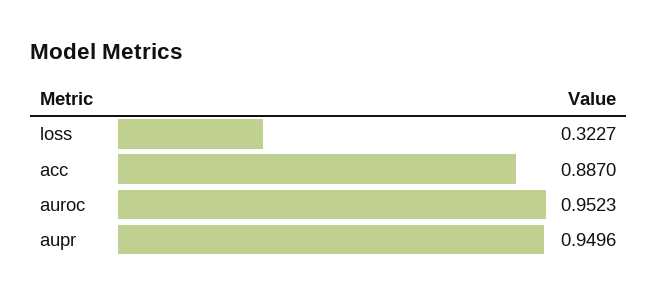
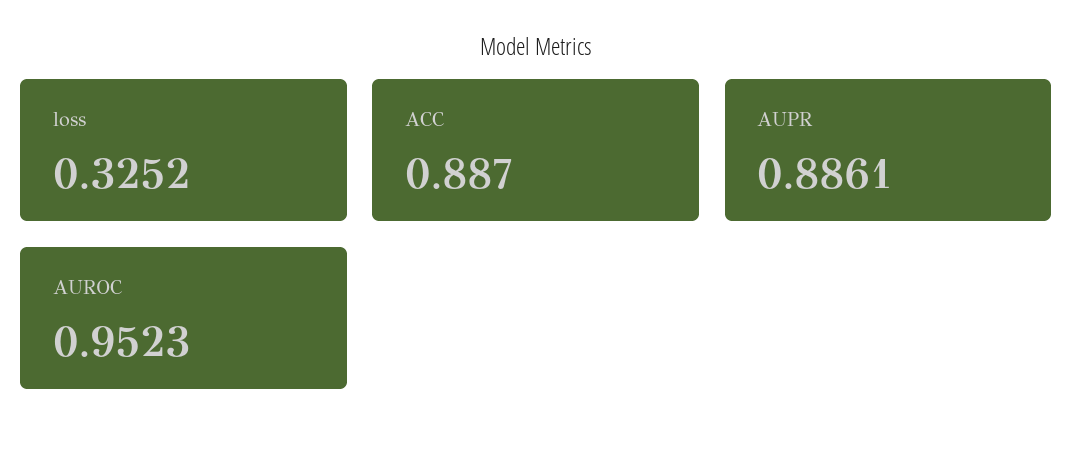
loss: 0.3227 -> 0.3252
aupr: 0.9496 -> 0.8861

